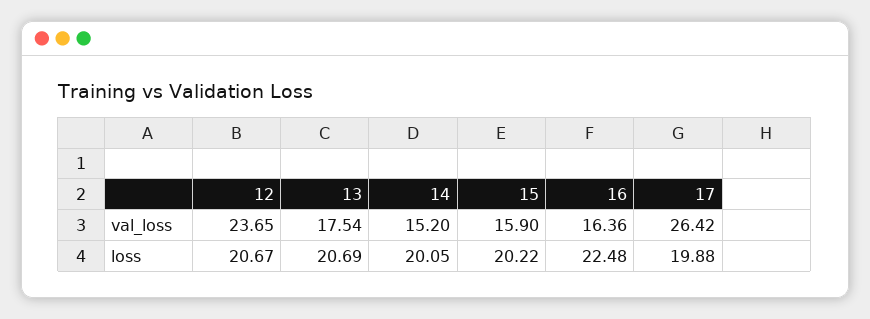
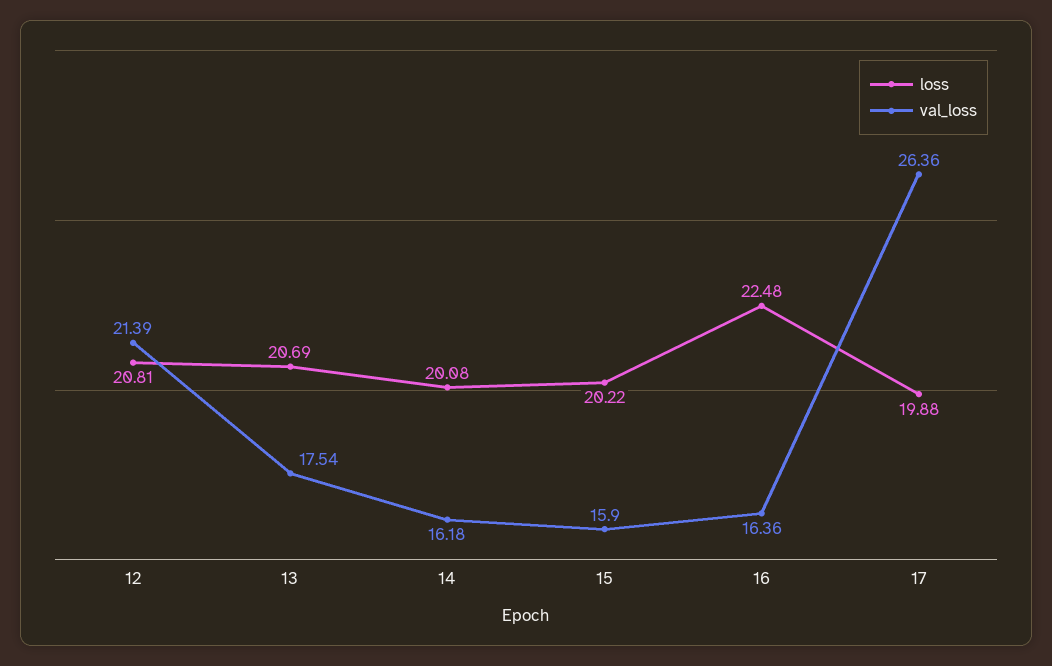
val_loss, 12: 23.65 -> 21.39
val_loss, 14: 15.2 -> 16.18
val_loss, 17: 26.42 -> 26.36
loss, 12: 20.67 -> 20.81
loss, 14: 20.05 -> 20.08

